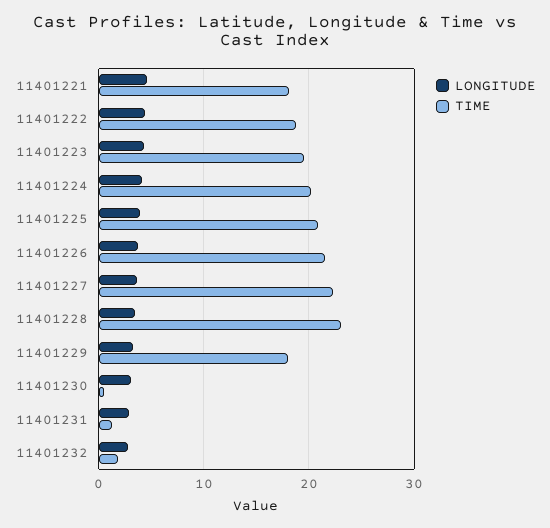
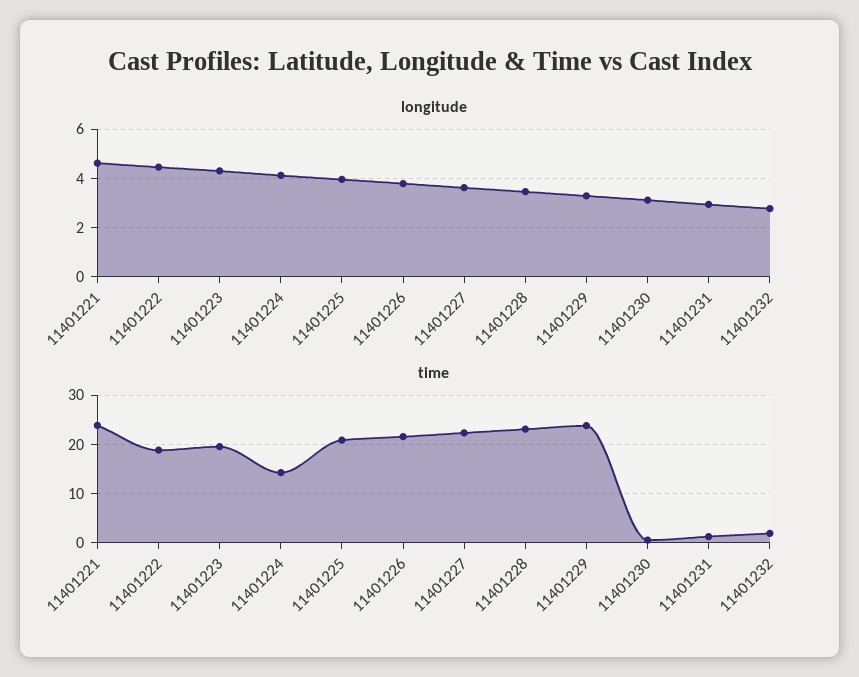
TIME, 11401221: 18 -> 24
TIME, 11401224: 20 -> 14
TIME, 11401229: 18 -> 24

